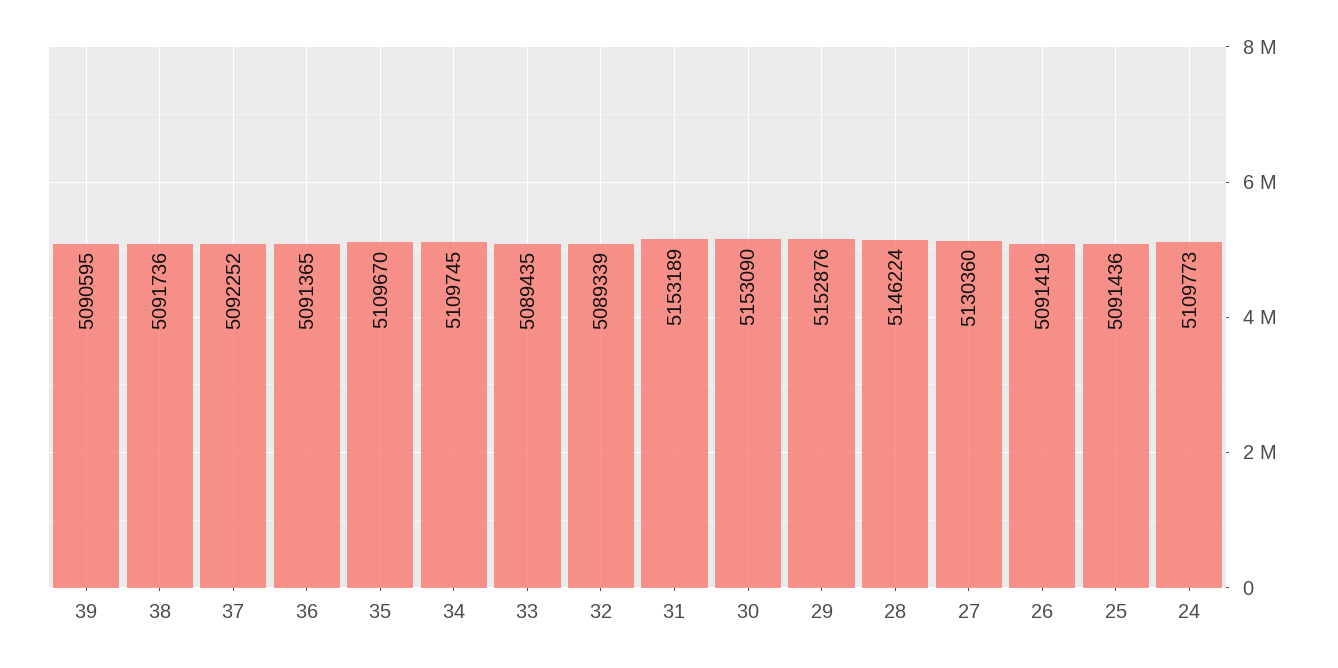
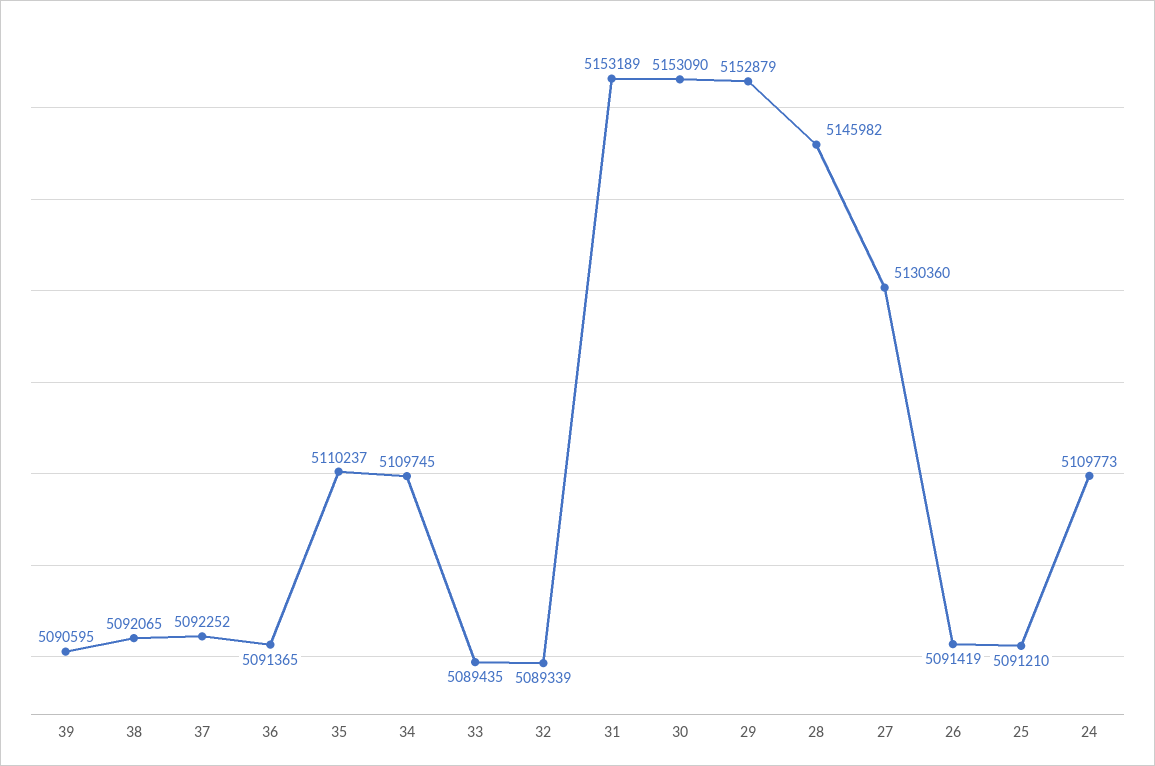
38: 5091736 -> 5092065
35: 5109670 -> 5110237
29: 5152876 -> 5152879
28: 5146224 -> 5145982
25: 5091436 -> 5091210

